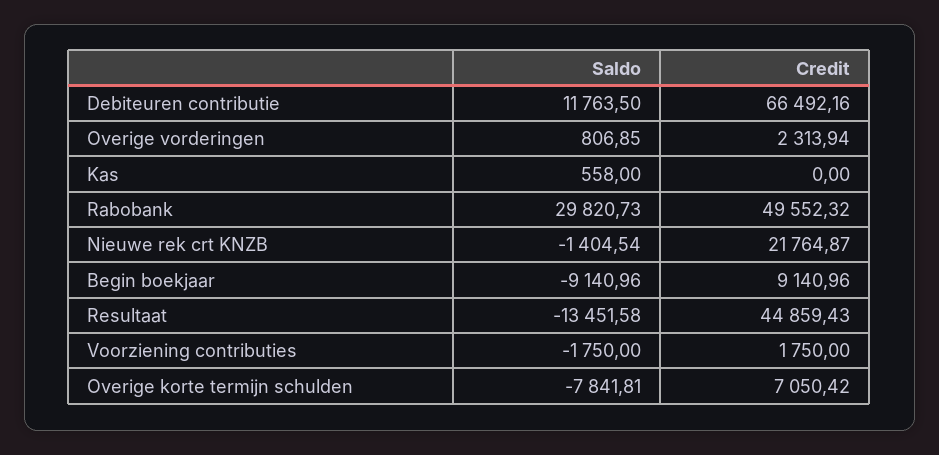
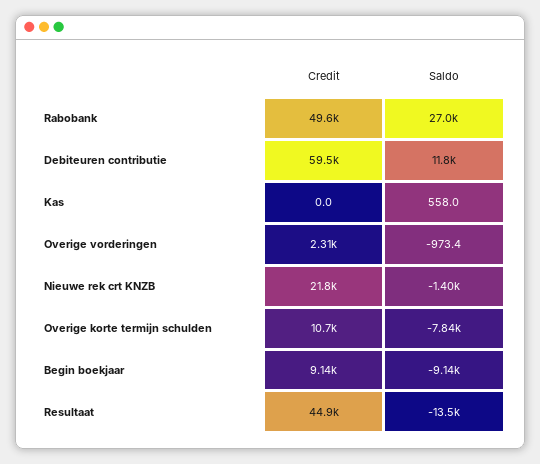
Credit, Debiteuren contributie: 66492.16 -> 59500
Saldo, Overige vorderingen: 806.85 -> -973.4
Saldo, Rabobank: 29820.73 -> 27000
Saldo, Voorziening contributies: -1750 -> none
Credit, Voorziening contributies: 1750 -> none
Credit, Overige korte termijn schulden: 7050.42 -> 10700

